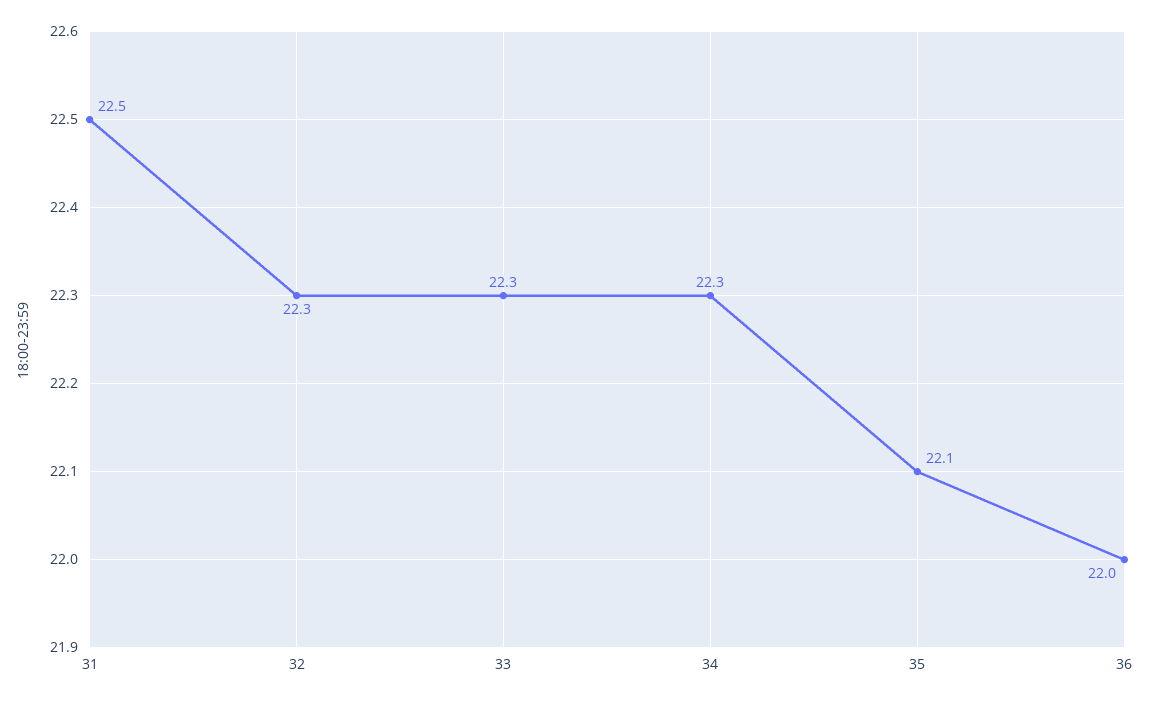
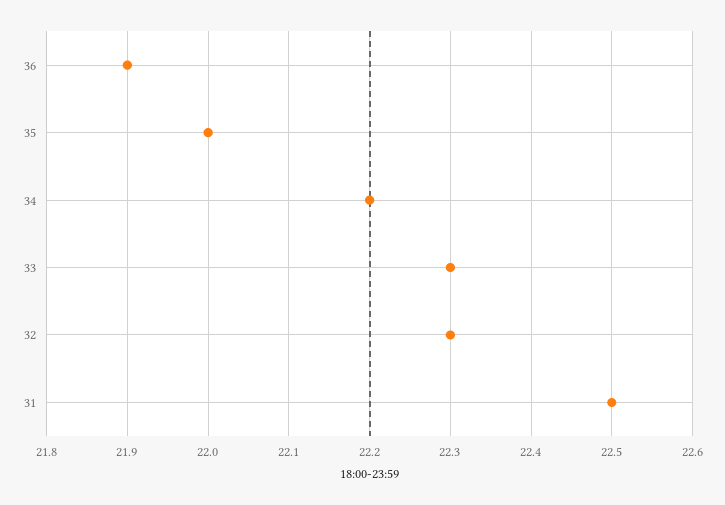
34: 22.3 -> 22.2
35: 22.1 -> 22
36: 22 -> 21.9

